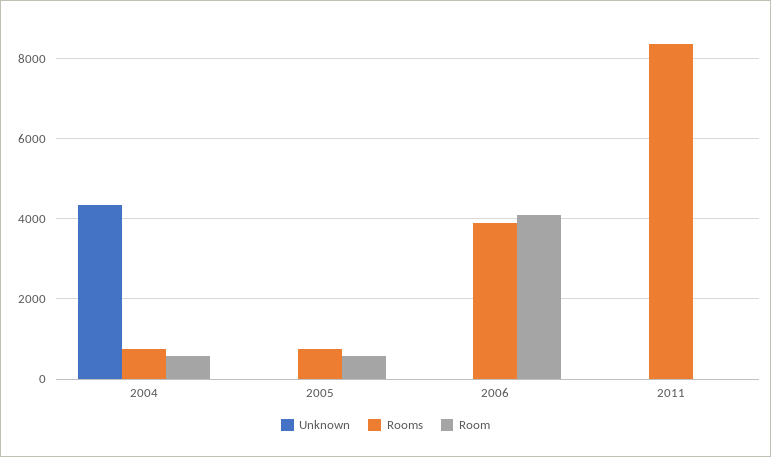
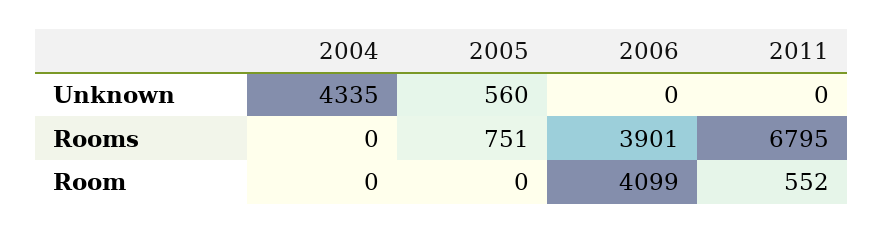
Rooms, 2004: 800 -> 0
Room, 2004: 600 -> 0
Unknown, 2005: 0 -> 560
Room, 2005: 600 -> 0
Rooms, 2011: 8400 -> 6795
Room, 2011: 0 -> 552

